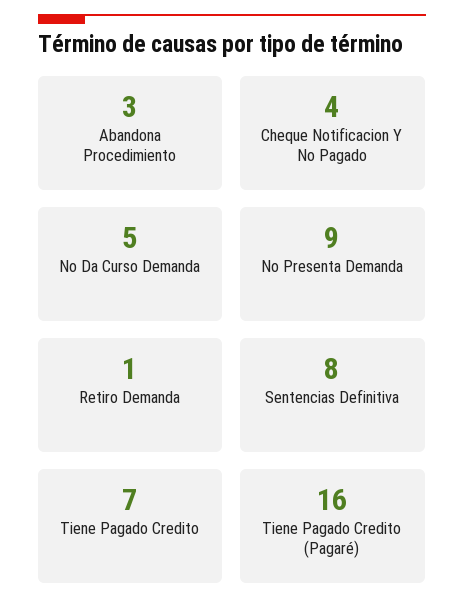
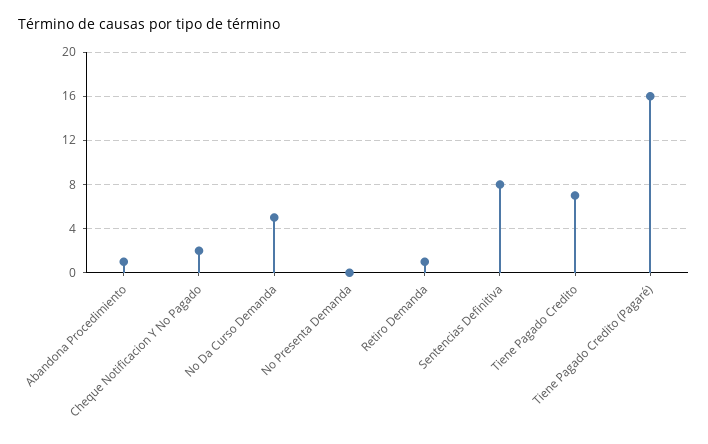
Abandona Procedimiento: 3 -> 1
Cheque Notificacion Y No Pagado: 4 -> 2
No Presenta Demanda: 9 -> 0

